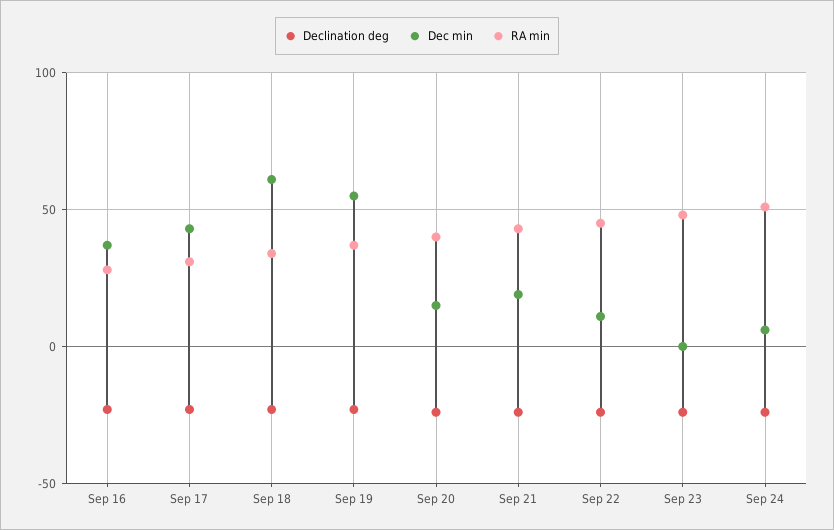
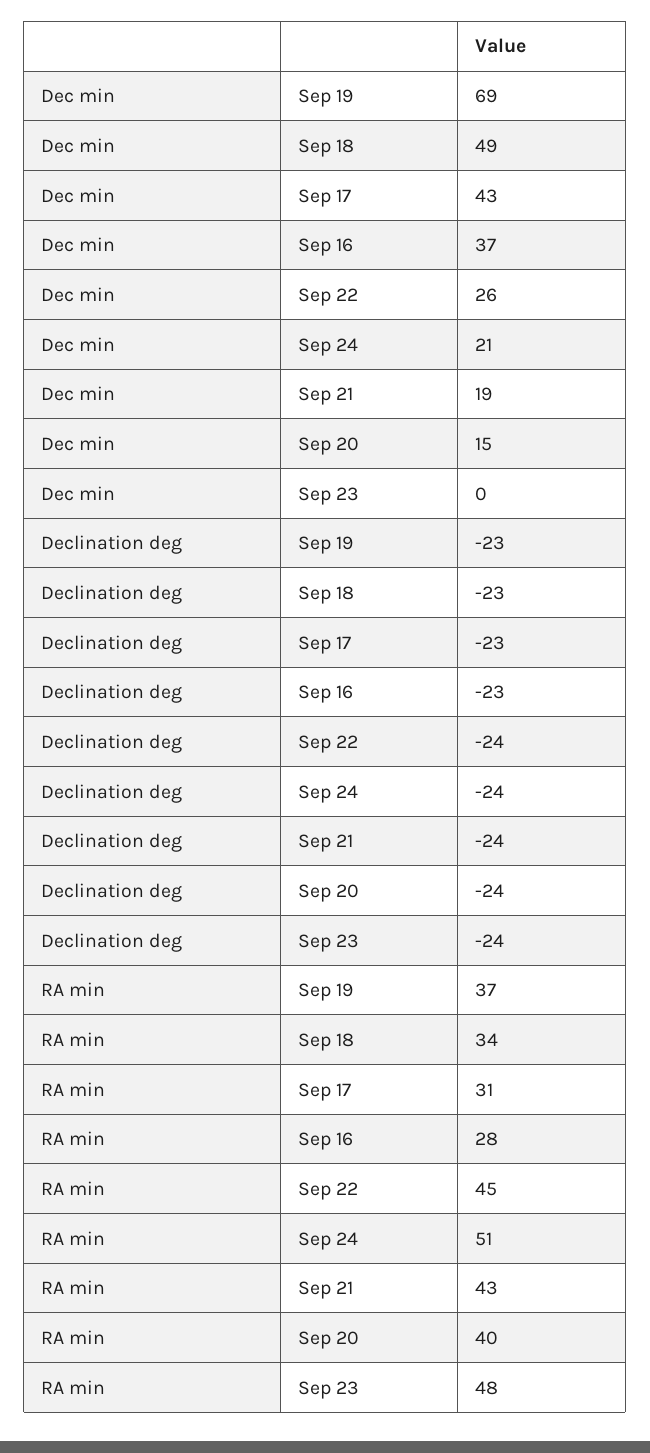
Dec min, Sep 18: 60 -> 49
Dec min, Sep 19: 55 -> 69
Dec min, Sep 22: 10 -> 26
Dec min, Sep 24: 5 -> 21

